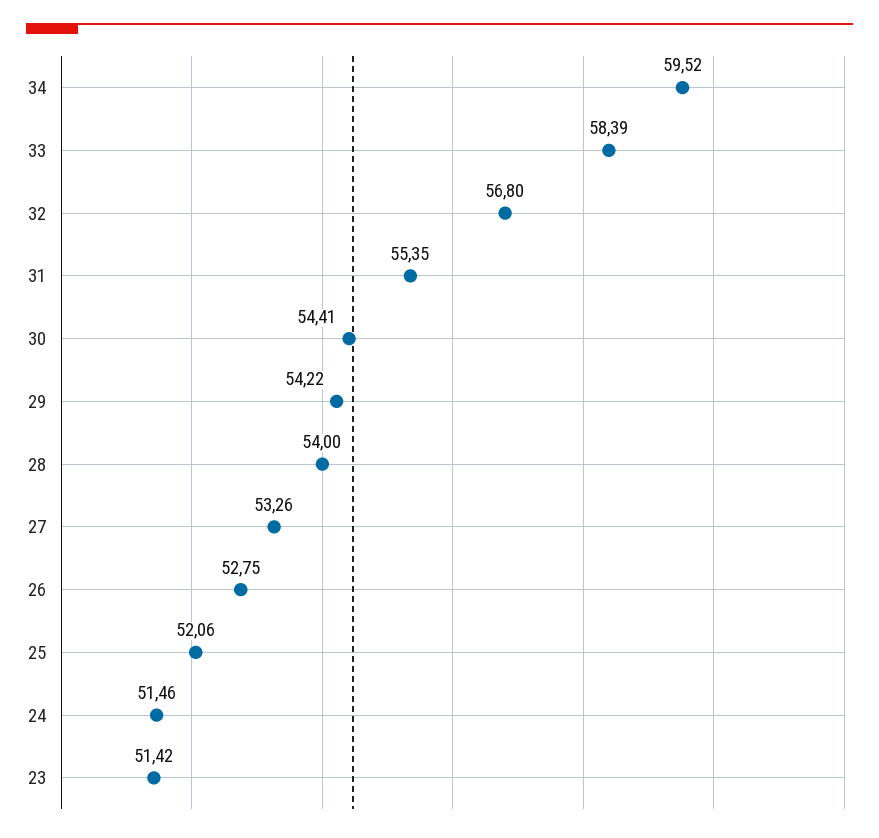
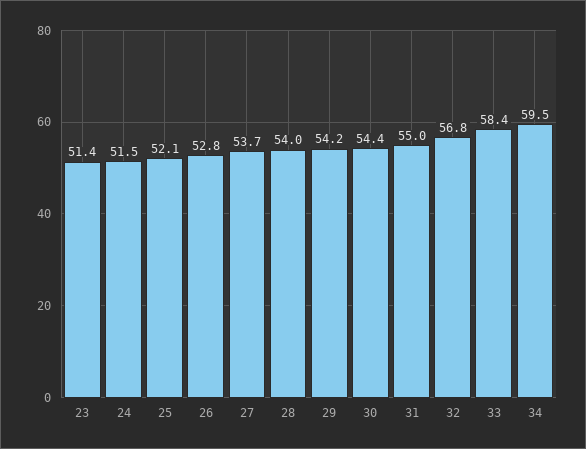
31: 55.35 -> 55
27: 53.26 -> 53.7

